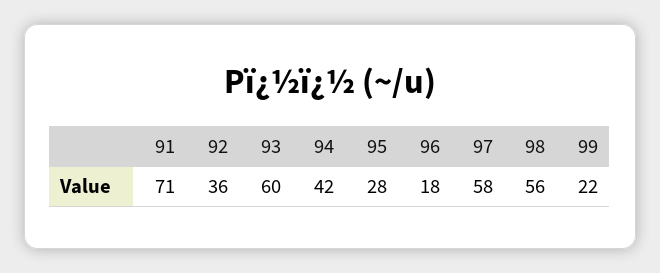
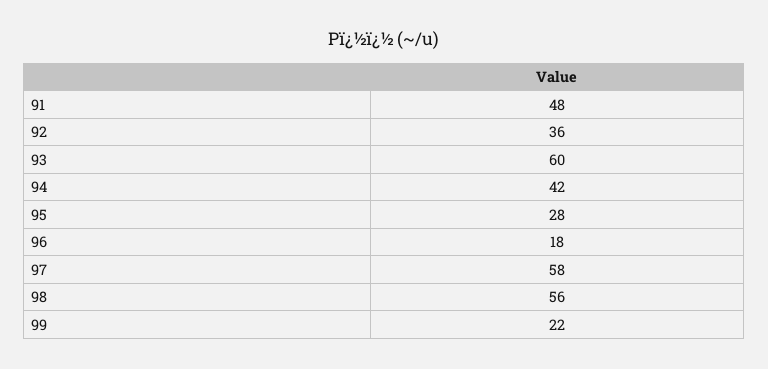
91: 71 -> 48

